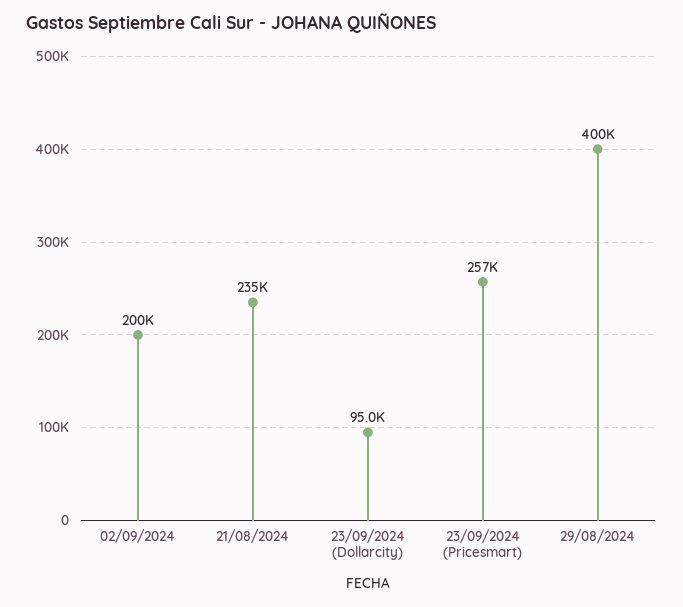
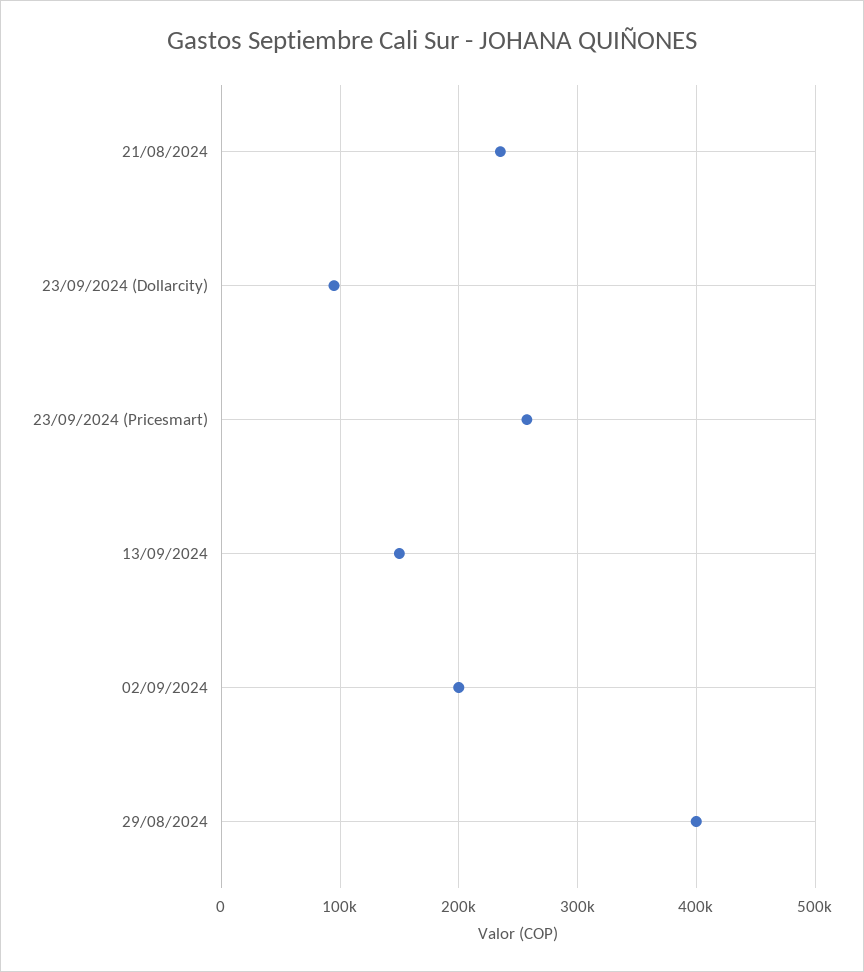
13/09/2024: none -> 150000

